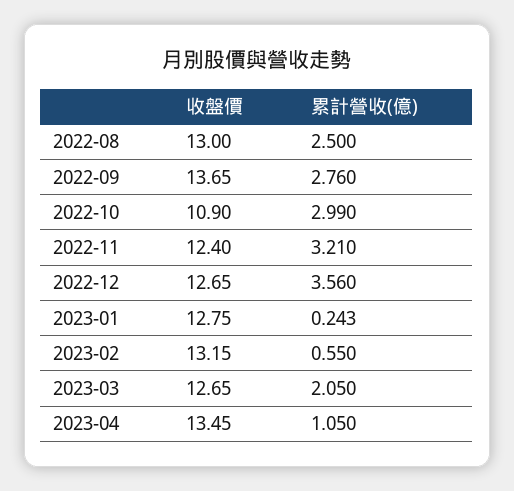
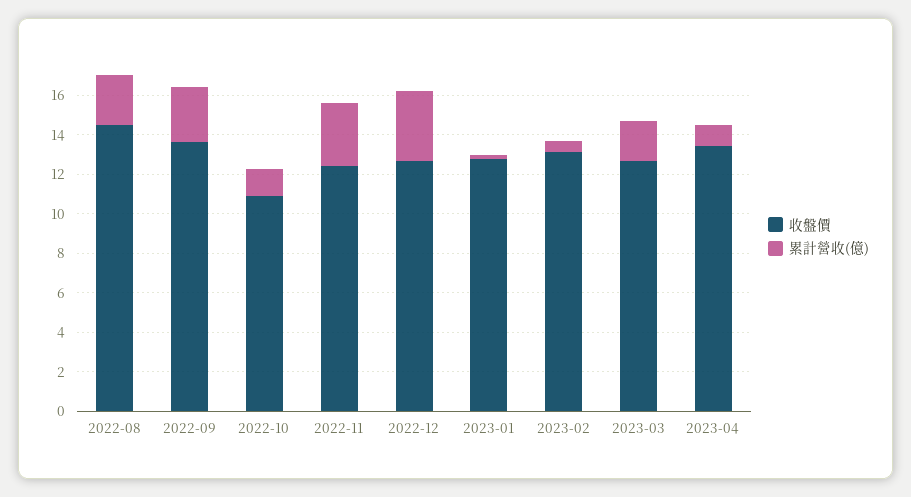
收盤價, 2022-08: 13 -> 14.5
累計營收(億), 2022-10: 2.99 -> 1.5

